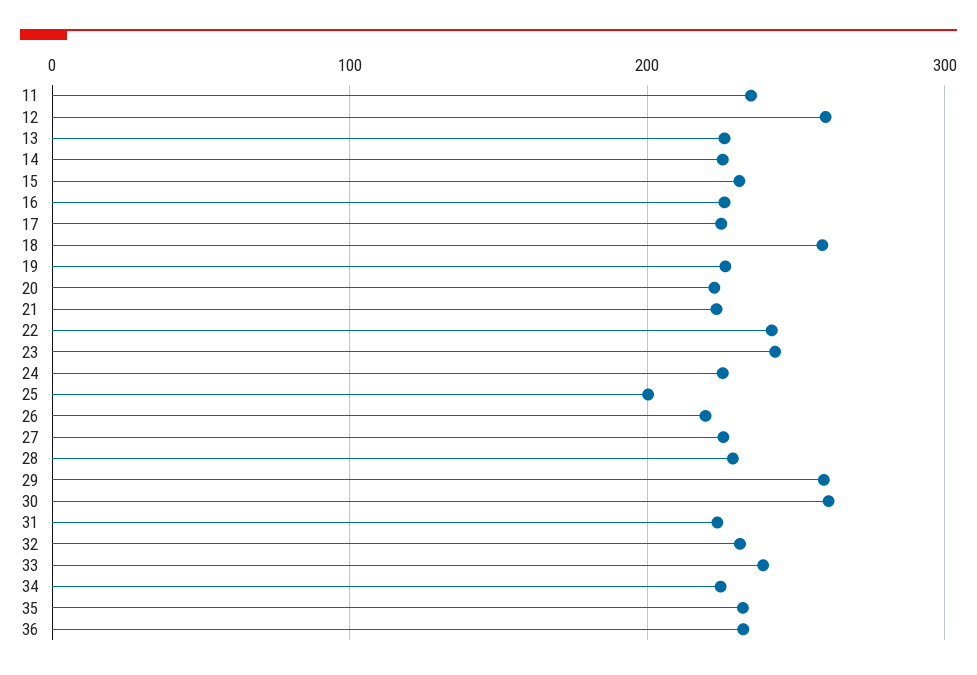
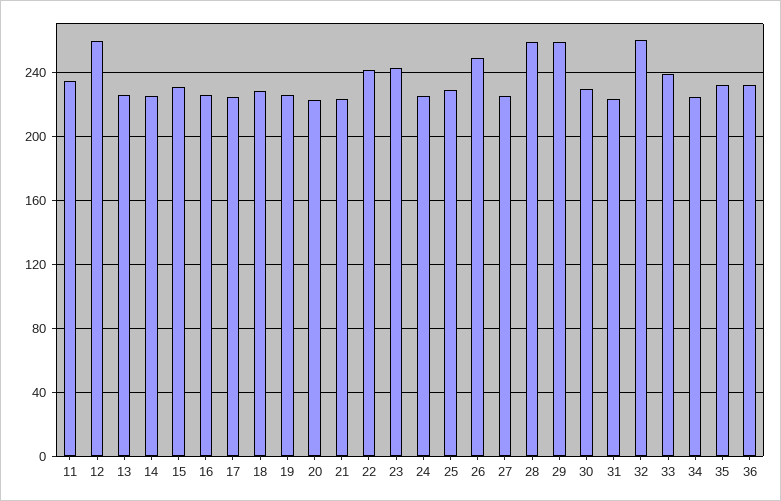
18: 260 -> 230
25: 200 -> 230
26: 220 -> 250
28: 230 -> 260
30: 260 -> 230
32: 230 -> 260

